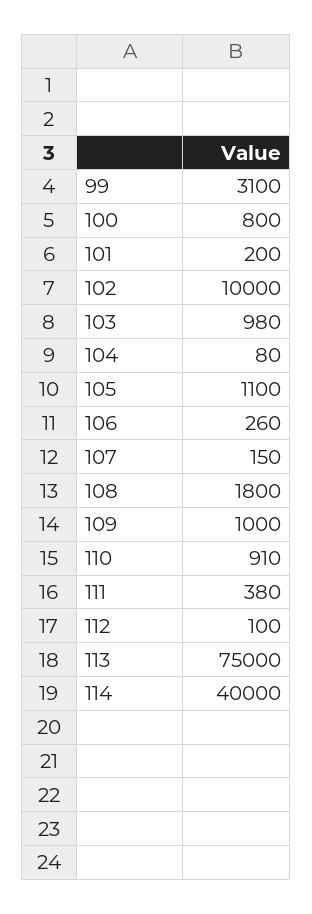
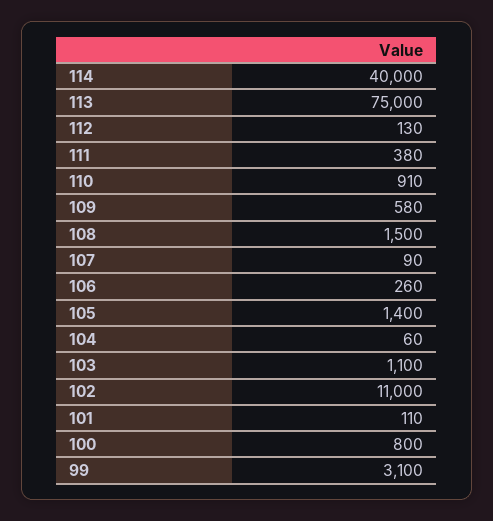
101: 200 -> 110
102: 10000 -> 11000
103: 980 -> 1100
104: 80 -> 60
105: 1100 -> 1400
107: 150 -> 90
108: 1800 -> 1500
109: 1000 -> 580
112: 100 -> 130

